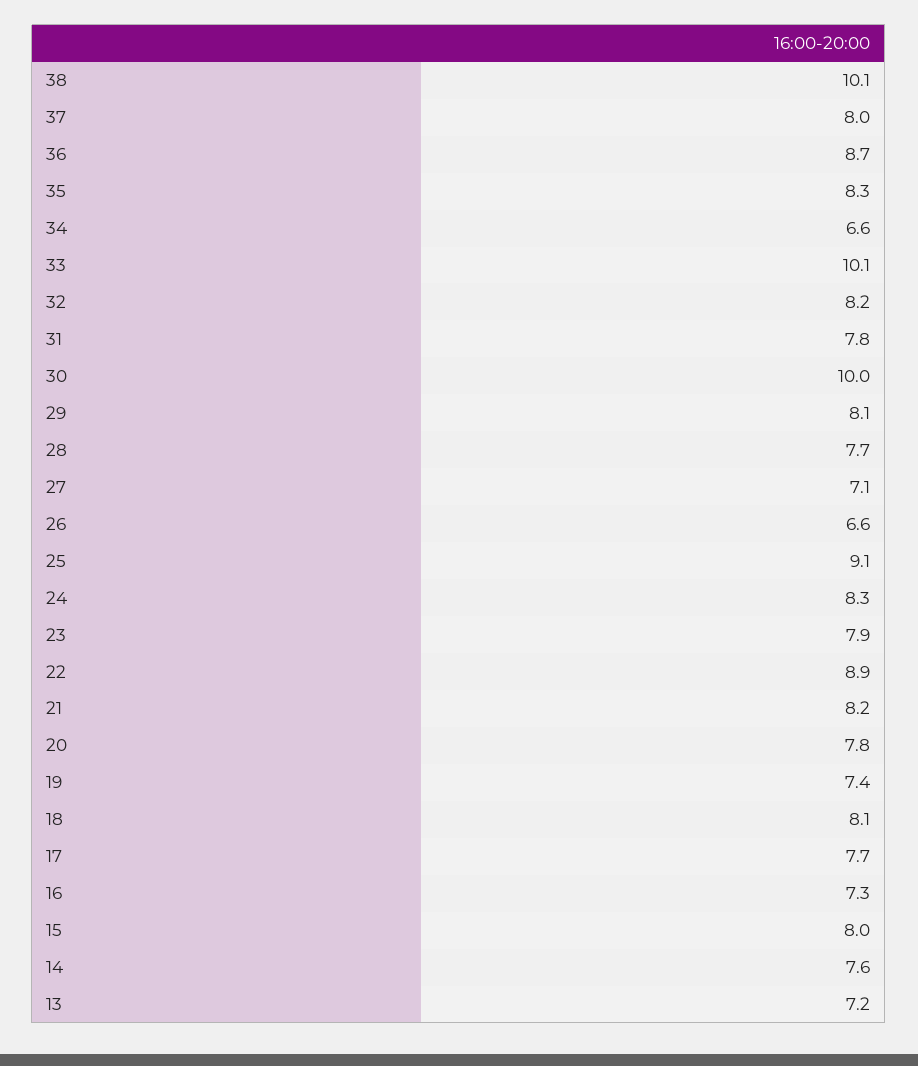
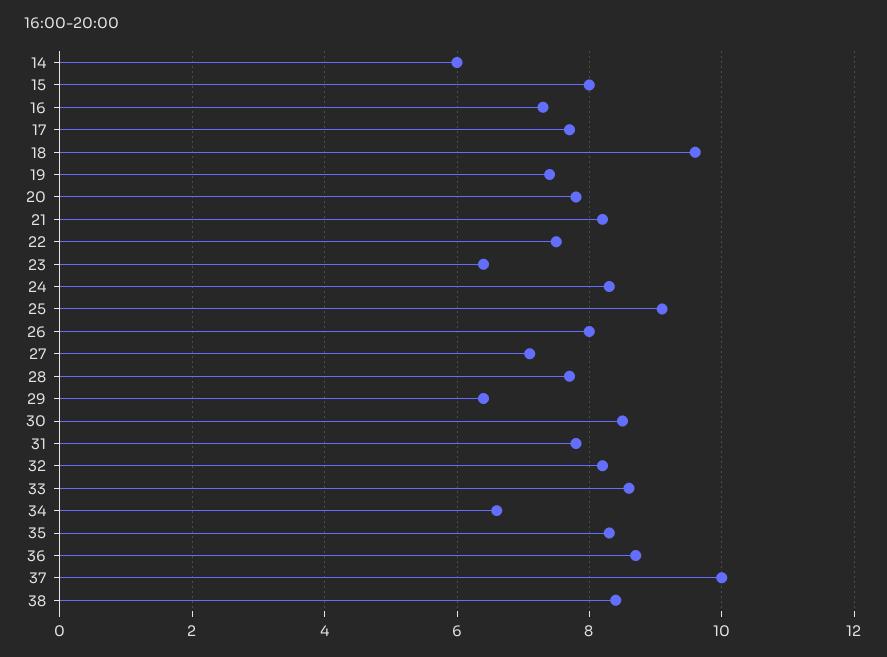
38: 10.1 -> 8.5
37: 8 -> 10
33: 10.1 -> 8.5
30: 10 -> 8.5
29: 8.1 -> 6.5
26: 6.6 -> 8
23: 7.9 -> 6.5
22: 8.9 -> 7.5
18: 8.1 -> 9.5
14: 7.6 -> 6
13: 7.2 -> none

